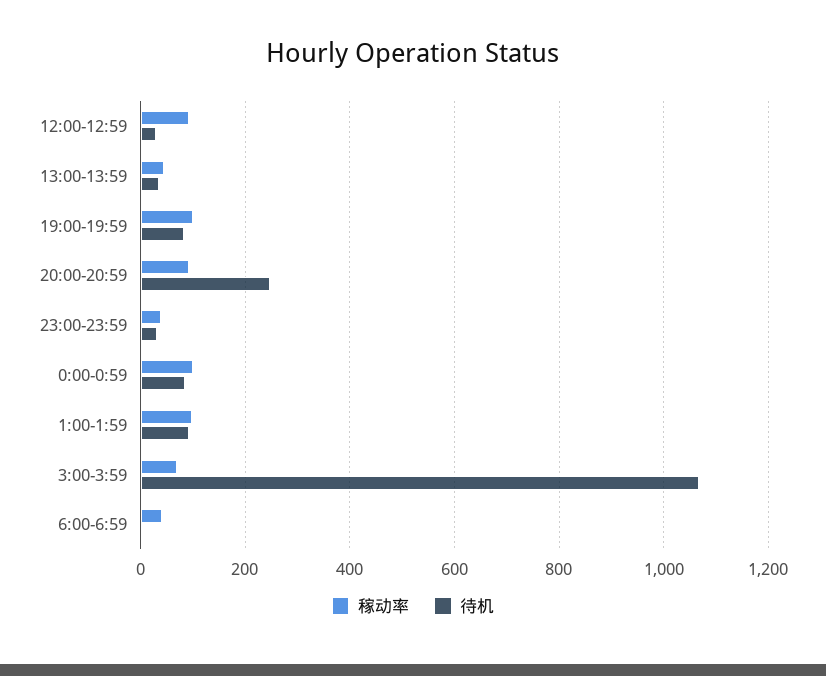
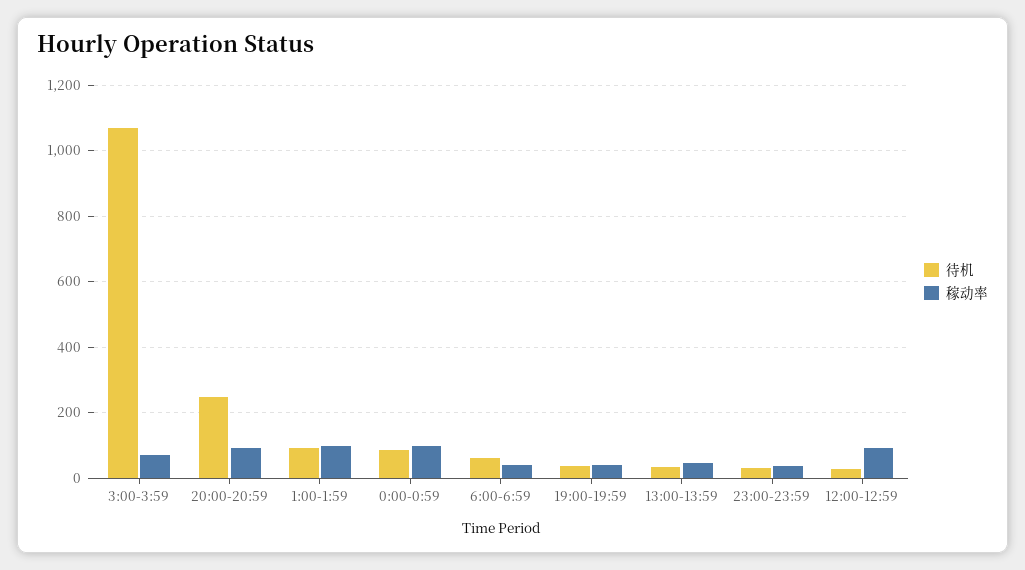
稼动率, 19:00-19:59: 100 -> 40
待机, 19:00-19:59: 80 -> 40
待机, 6:00-6:59: 0 -> 60

